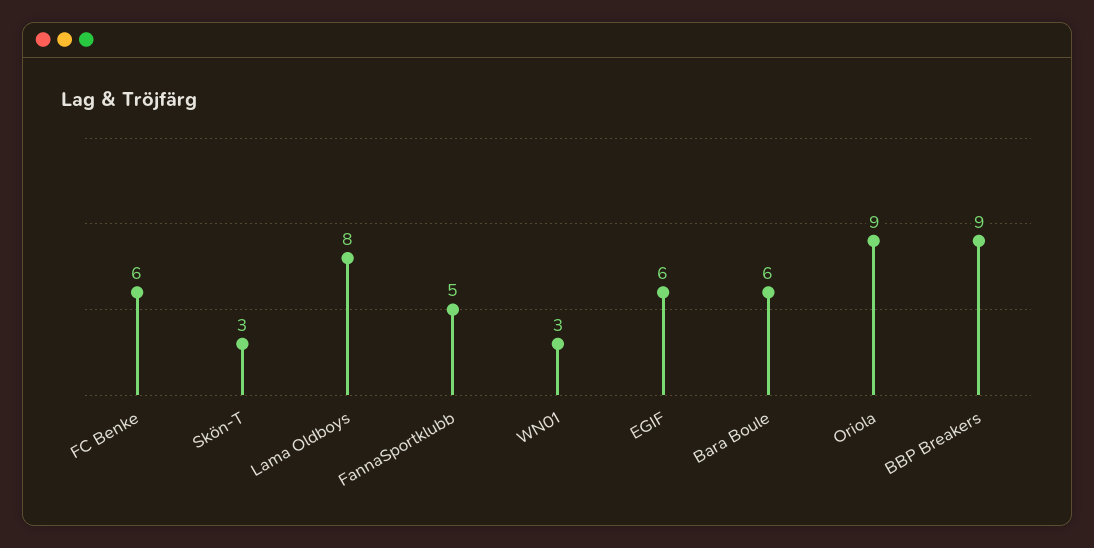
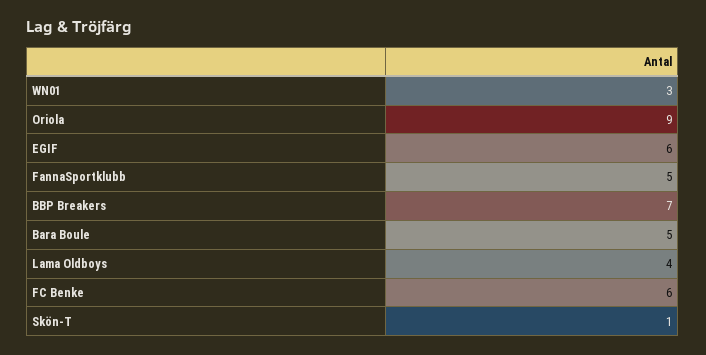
Skön-T: 3 -> 1
Lama Oldboys: 8 -> 4
Bara Boule: 6 -> 5
BBP Breakers: 9 -> 7

